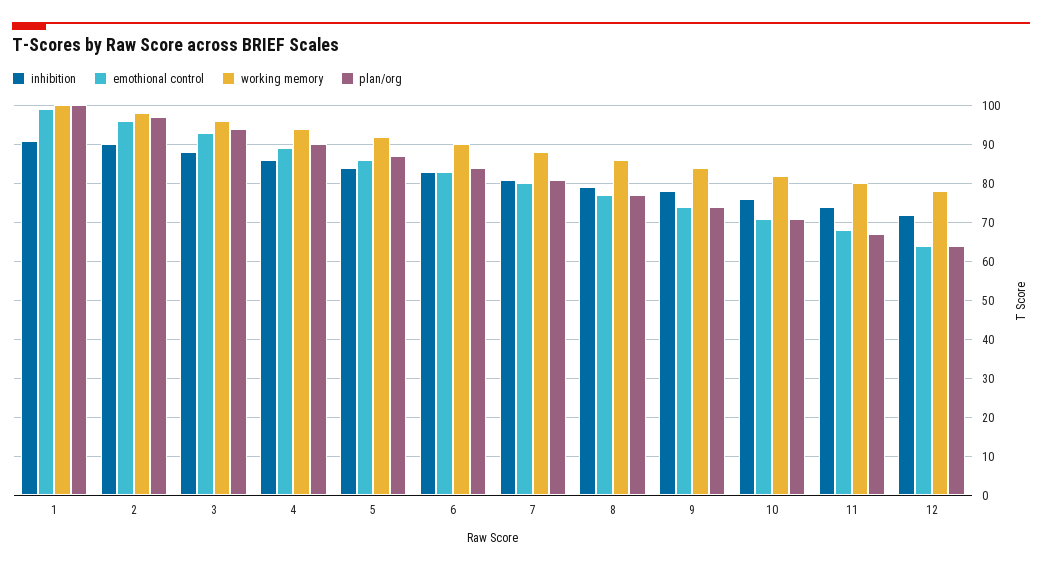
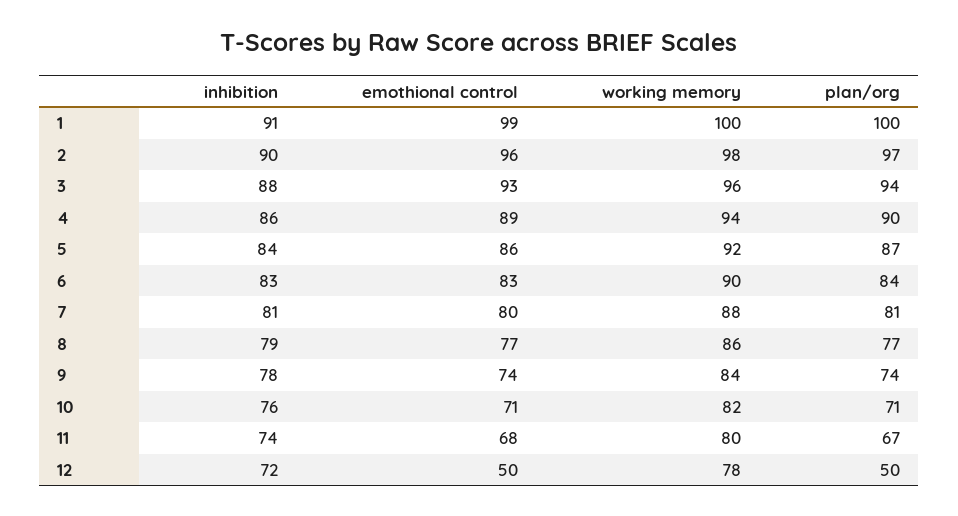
emothional control, 12: 65 -> 50
plan/org, 12: 65 -> 50

